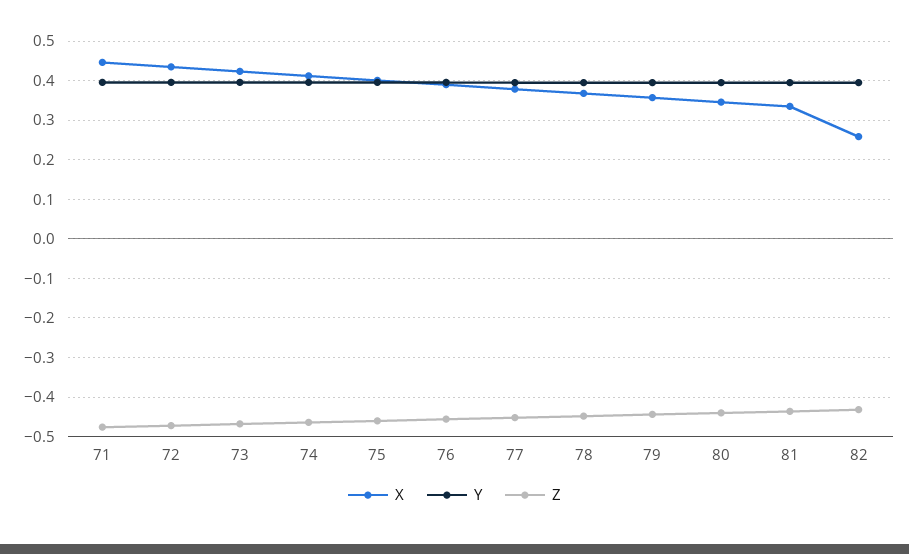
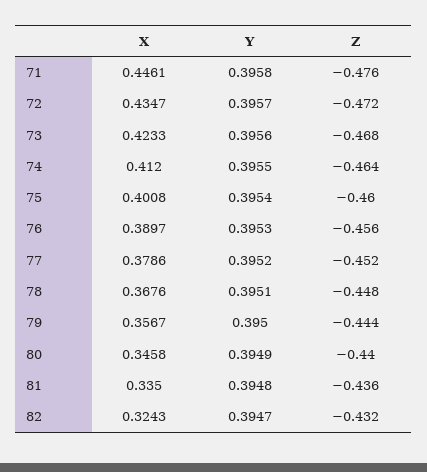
X, 82: 0.26 -> 0.3243

